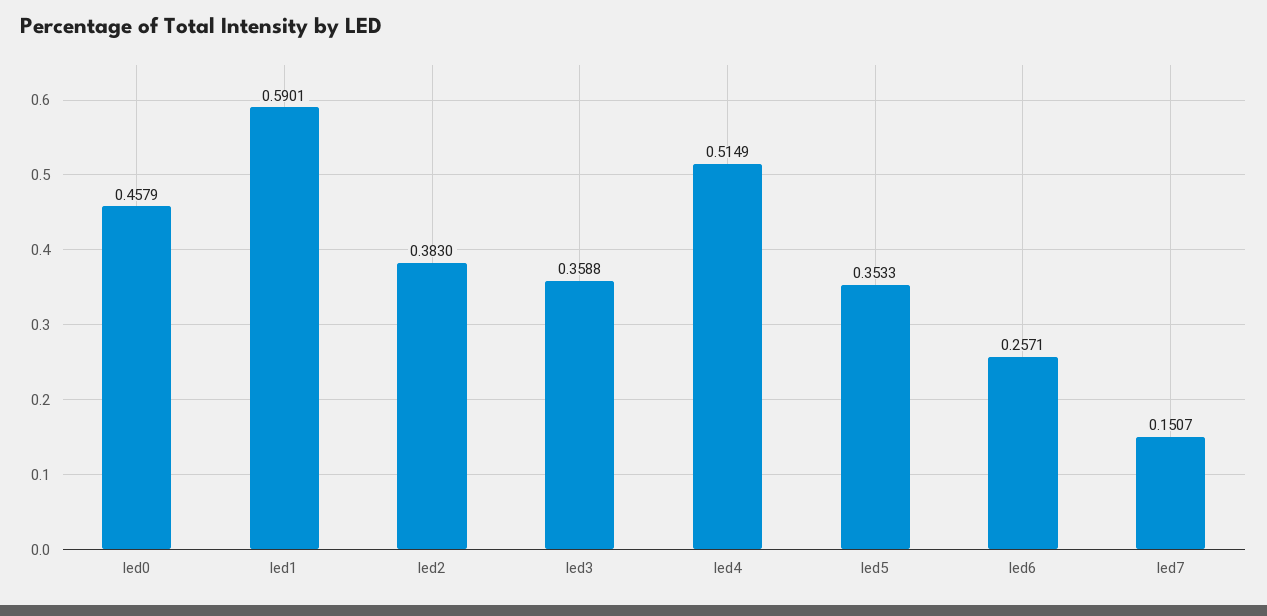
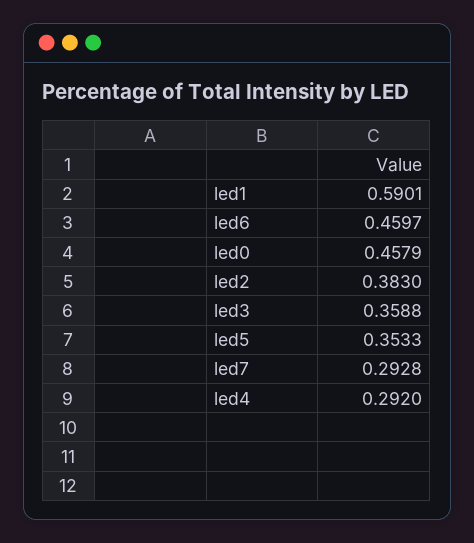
led4: 0.5149 -> 0.292
led6: 0.2571 -> 0.4597
led7: 0.1507 -> 0.2928

